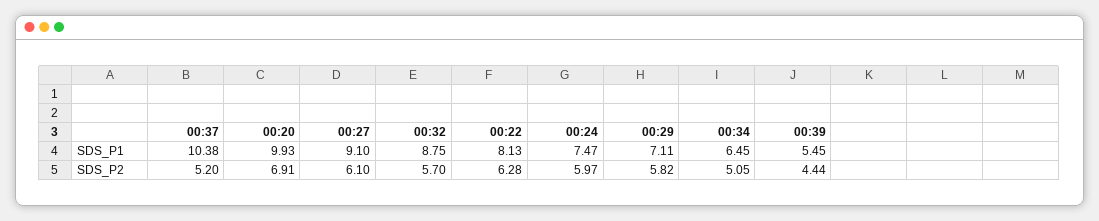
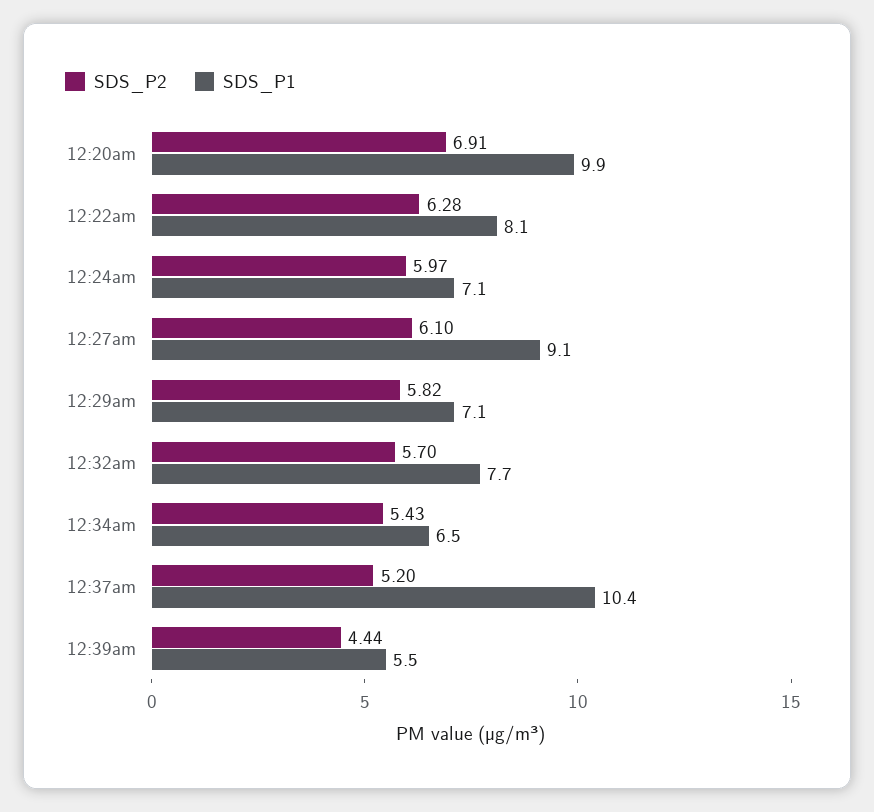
SDS_P1, 00:32: 8.75 -> 7.7
SDS_P1, 00:24: 7.47 -> 7.1
SDS_P2, 00:34: 5.05 -> 5.43

